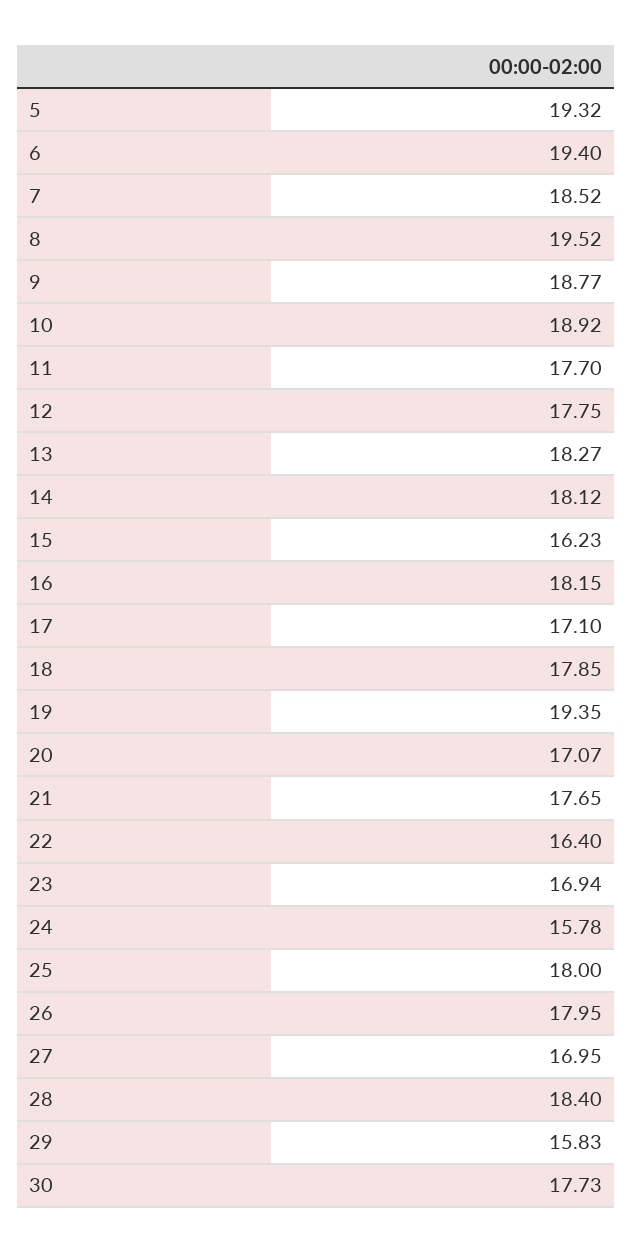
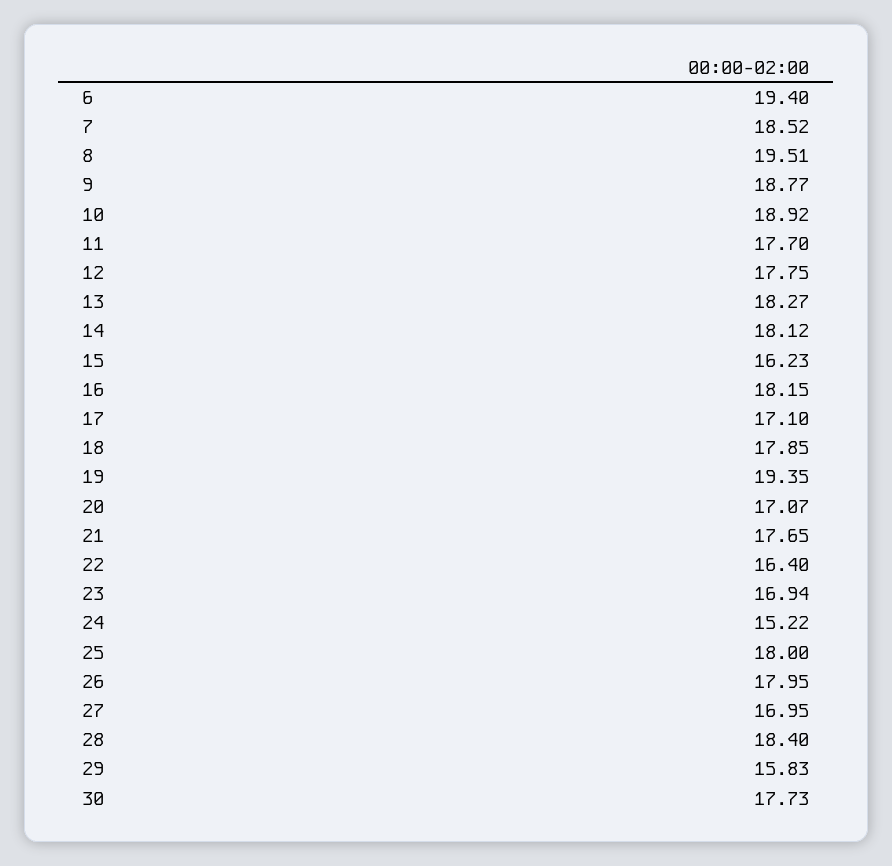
5: 19.32 -> none
8: 19.52 -> 19.51
24: 15.78 -> 15.22

